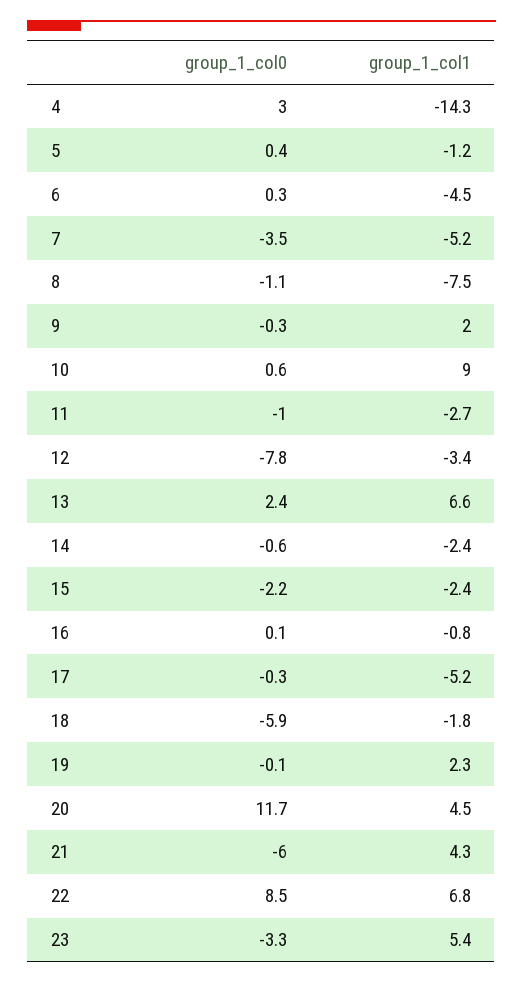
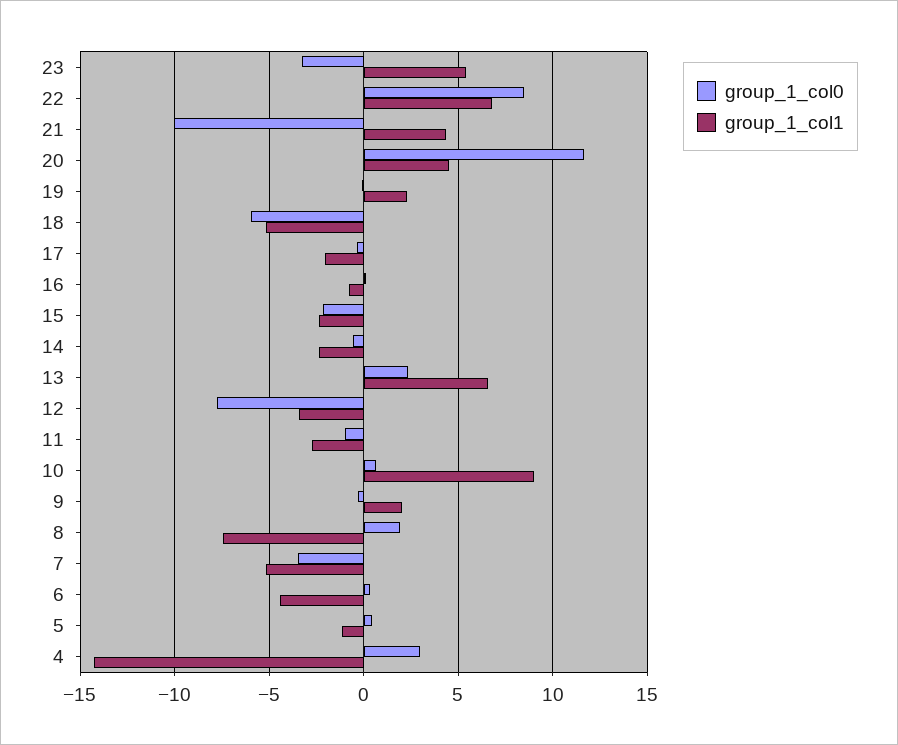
group_1_col0, 8: -1.1 -> 2
group_1_col1, 17: -5.2 -> -2
group_1_col1, 18: -1.8 -> -5
group_1_col0, 21: -6 -> -10

